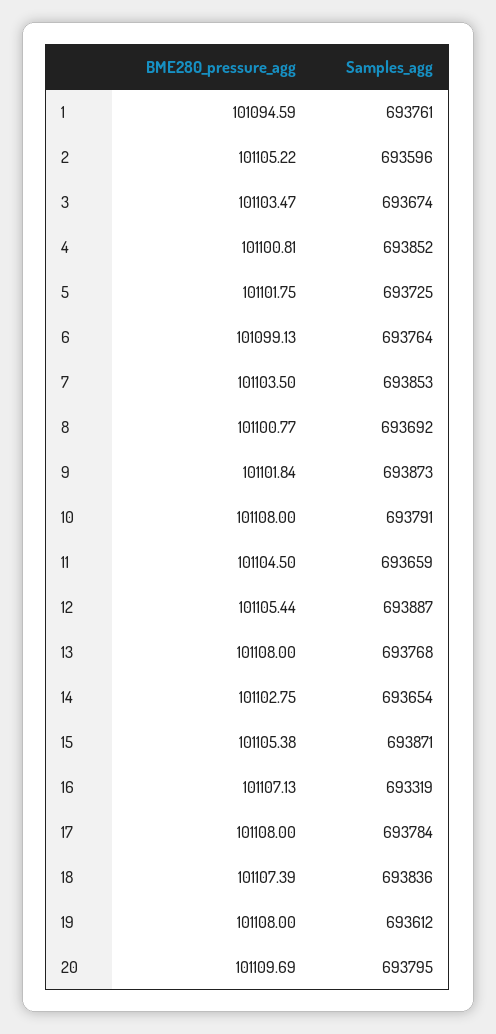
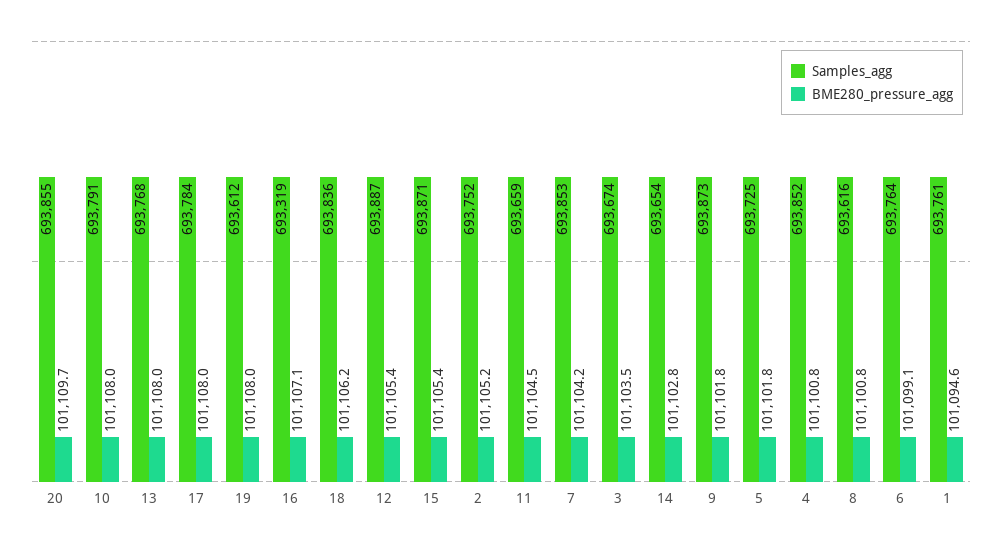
Samples_agg, 2: 693596 -> 693752
BME280_pressure_agg, 7: 101103.5 -> 101104.2
Samples_agg, 8: 693692 -> 693616
BME280_pressure_agg, 18: 101107.39 -> 101106.2
Samples_agg, 20: 693795 -> 693855

